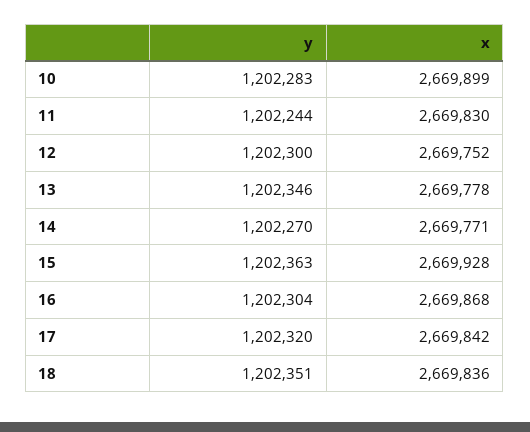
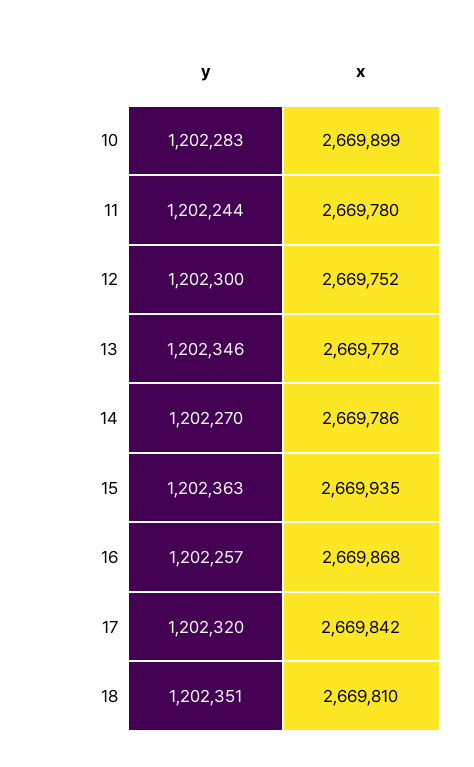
x, 11: 2669830 -> 2669780
x, 14: 2669771 -> 2669786
x, 15: 2669928 -> 2669935
y, 16: 1202304 -> 1202257
x, 18: 2669836 -> 2669810

